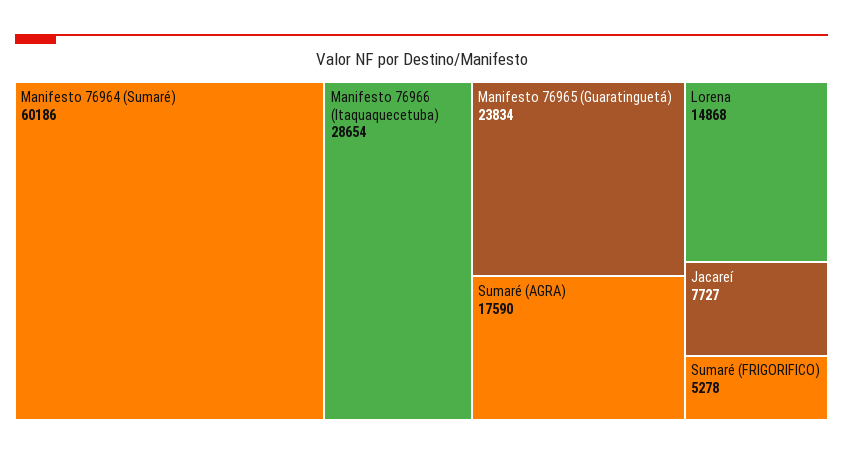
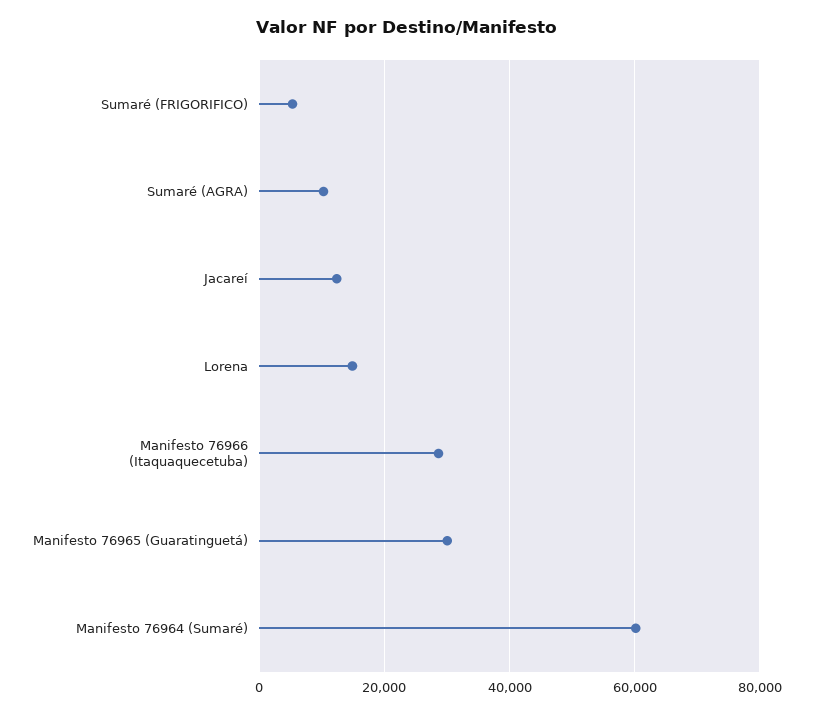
Manifesto 76965 (Guaratinguetá): 23834 -> 30000
Sumaré (AGRA): 17590 -> 10000
Jacareí: 7727 -> 12000

